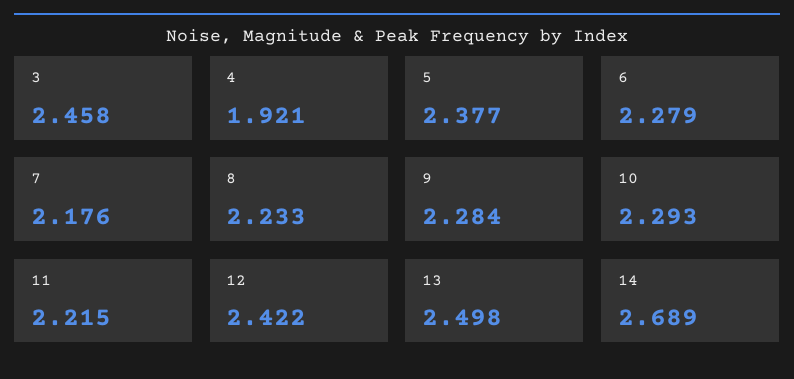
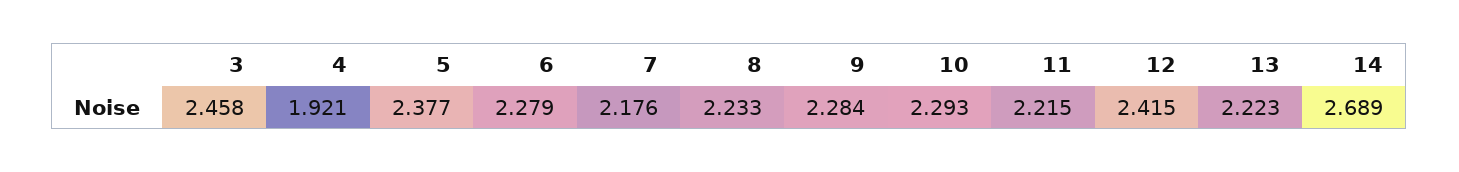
12: 2.422 -> 2.415
13: 2.498 -> 2.223

